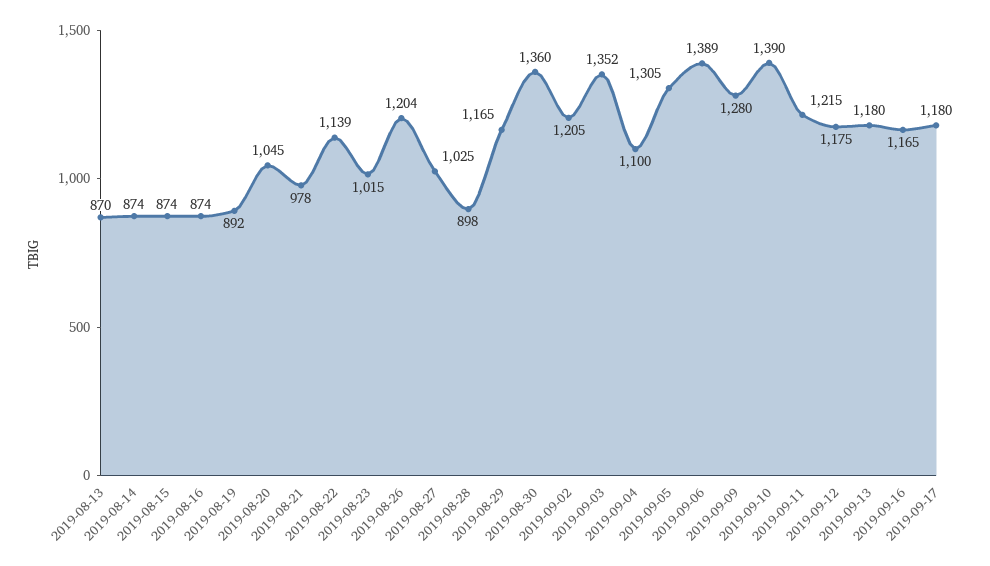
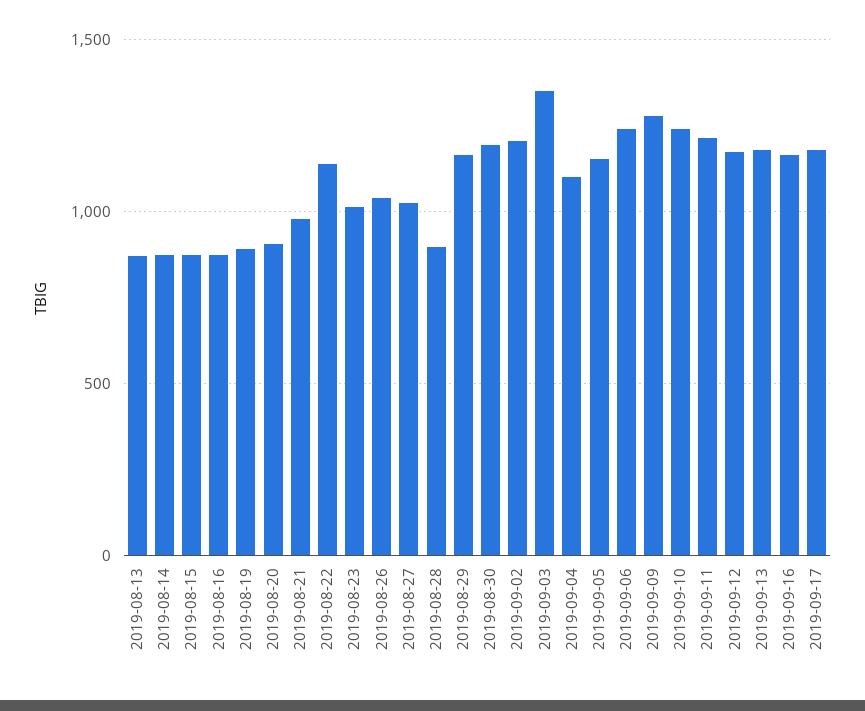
2019-08-20: 1045 -> 900
2019-08-26: 1204 -> 1050
2019-08-30: 1360 -> 1200
2019-09-05: 1305 -> 1150
2019-09-06: 1389 -> 1250
2019-09-10: 1390 -> 1250

